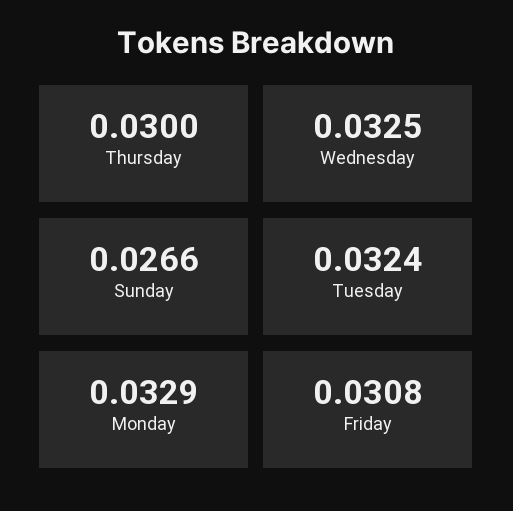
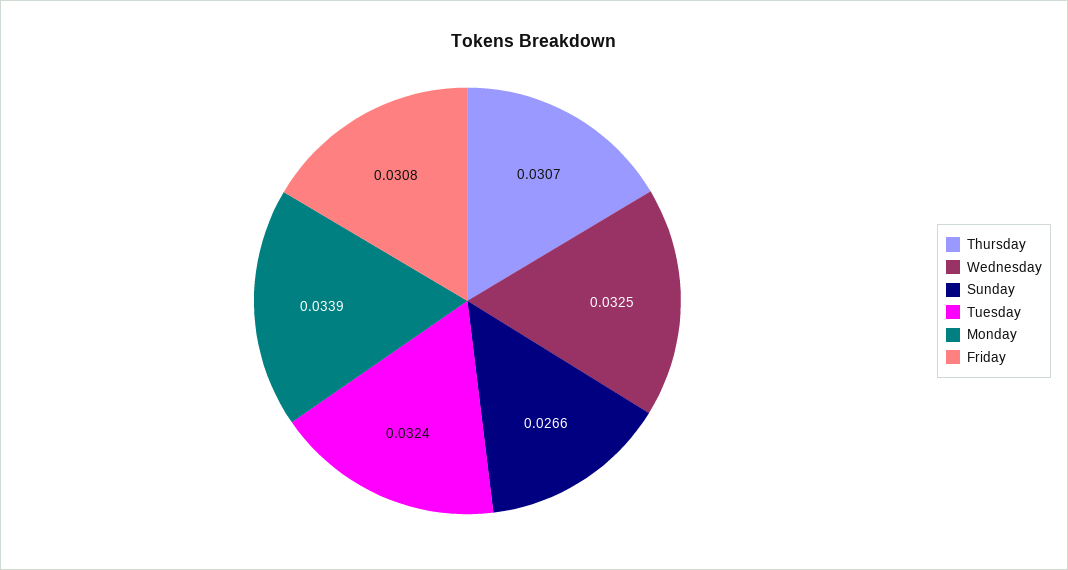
Thursday: 0.03 -> 0.0307
Monday: 0.0329 -> 0.0339

